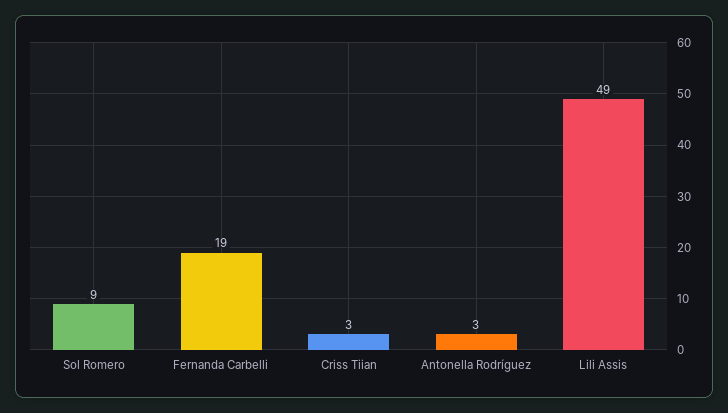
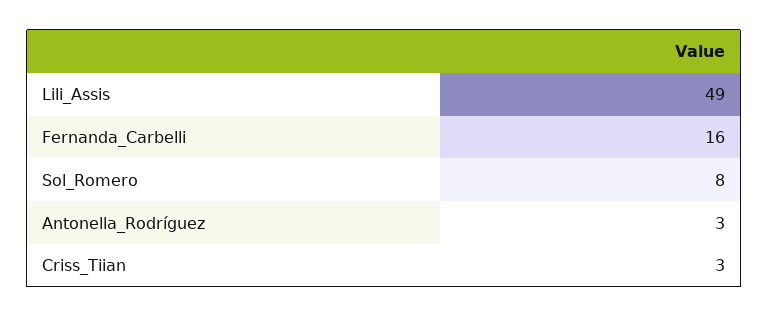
Sol Romero: 9 -> 8
Fernanda Carbelli: 19 -> 16

